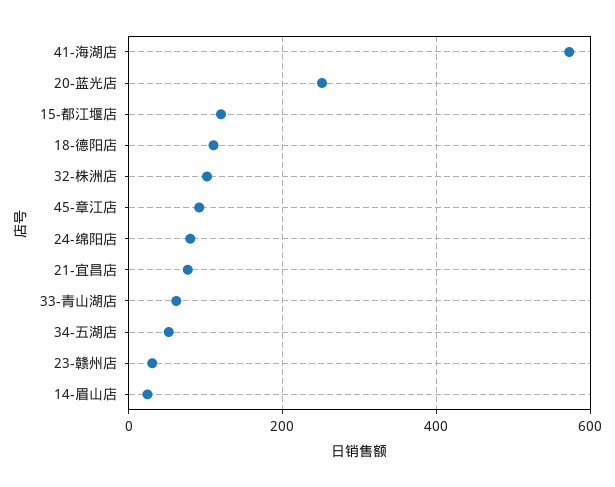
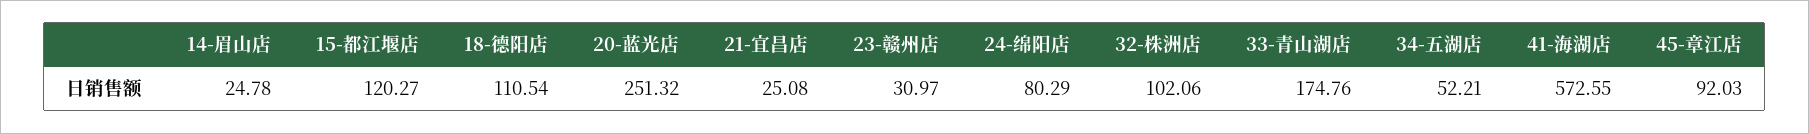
21-宜昌店: 80 -> 25.08
33-青山湖店: 60 -> 174.76

